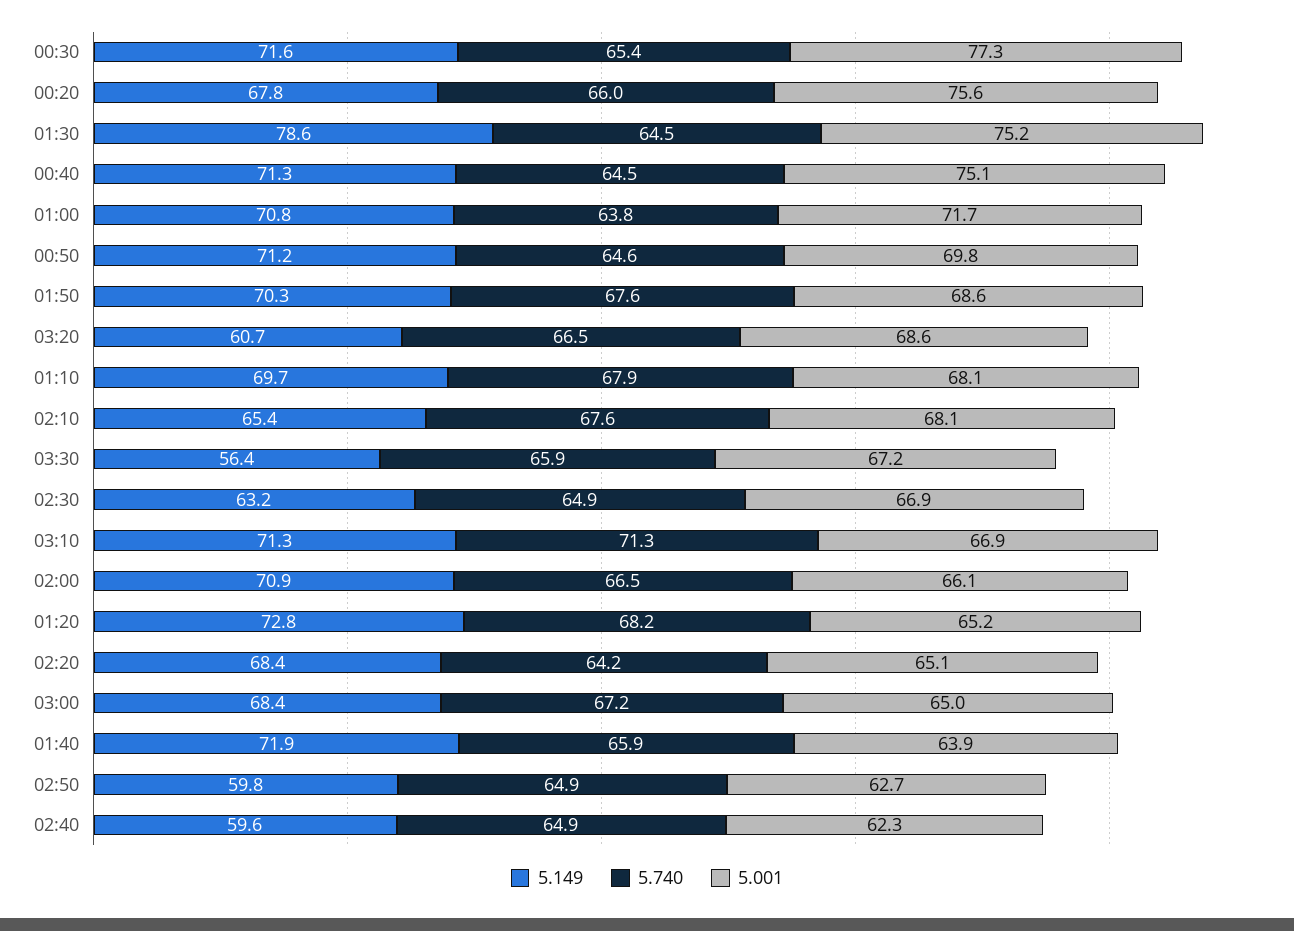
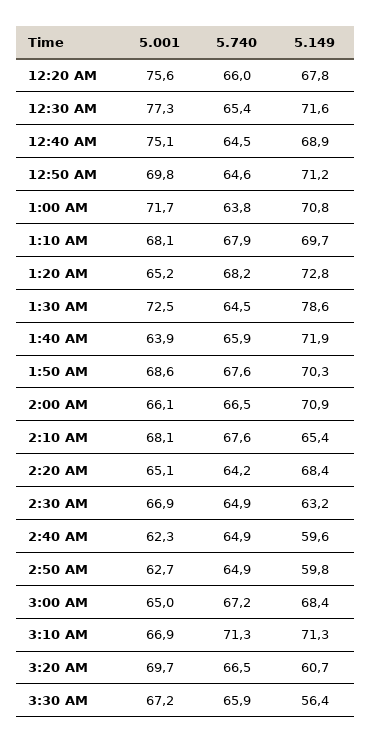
5.001, 01:30: 75.2 -> 72.5
5.149, 00:40: 71.3 -> 68.9
5.001, 03:20: 68.6 -> 69.7

